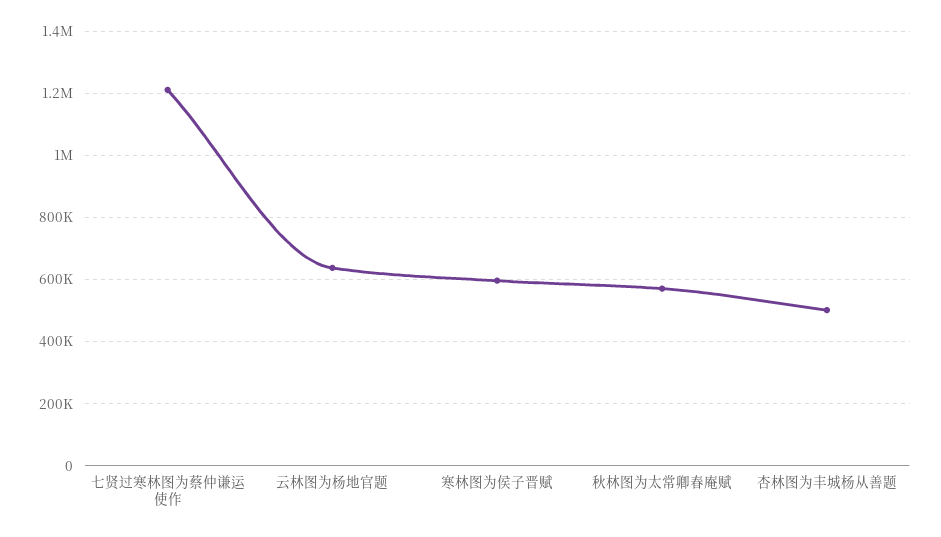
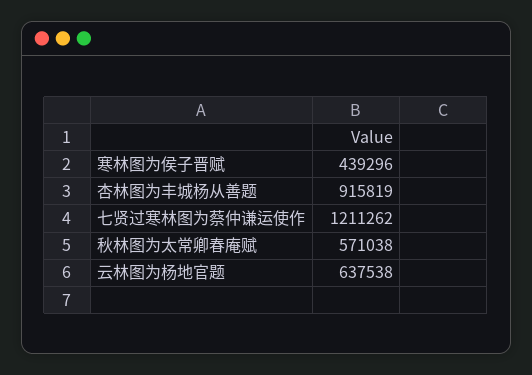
寒林图为侯子晋赋: 600000 -> 439296
杏林图为丰城杨从善题: 500000 -> 915819

